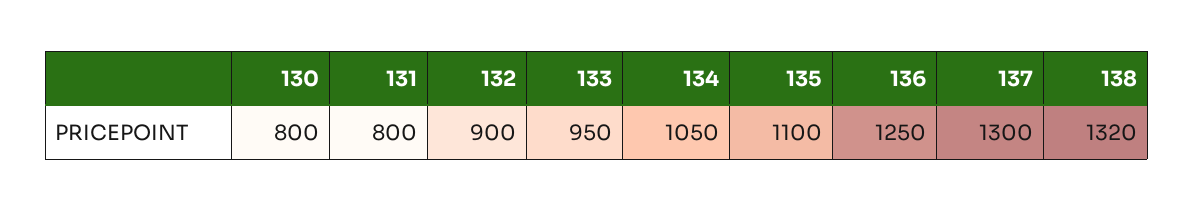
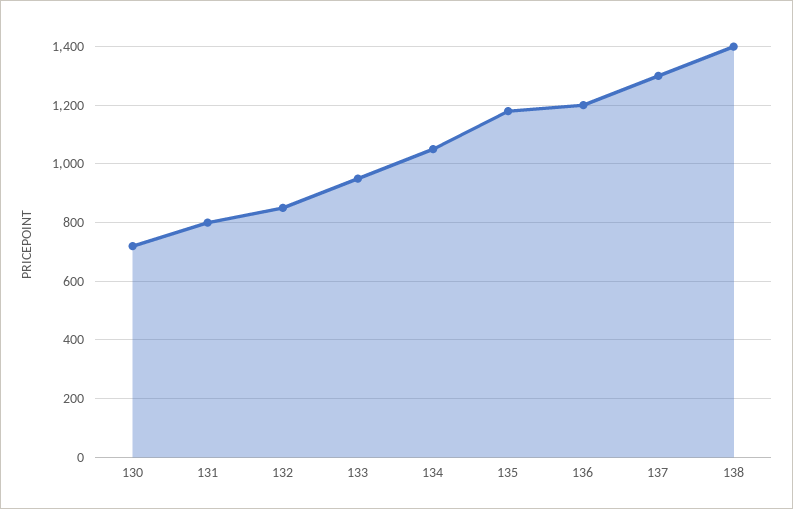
130: 800 -> 725
132: 900 -> 850
135: 1100 -> 1175
136: 1250 -> 1200
138: 1320 -> 1400

